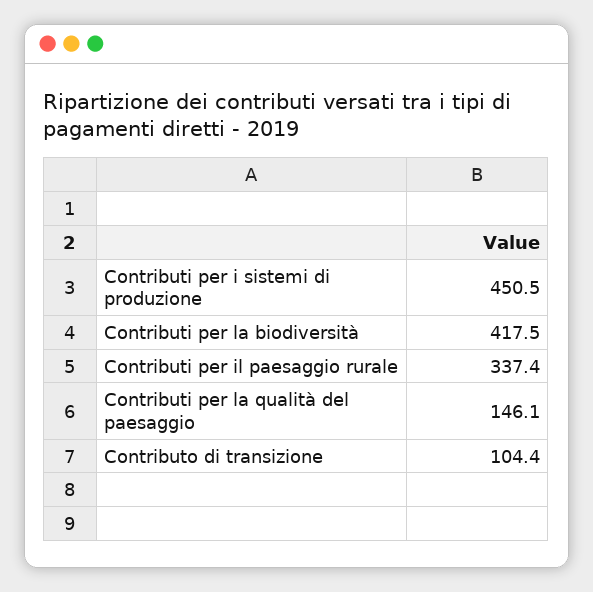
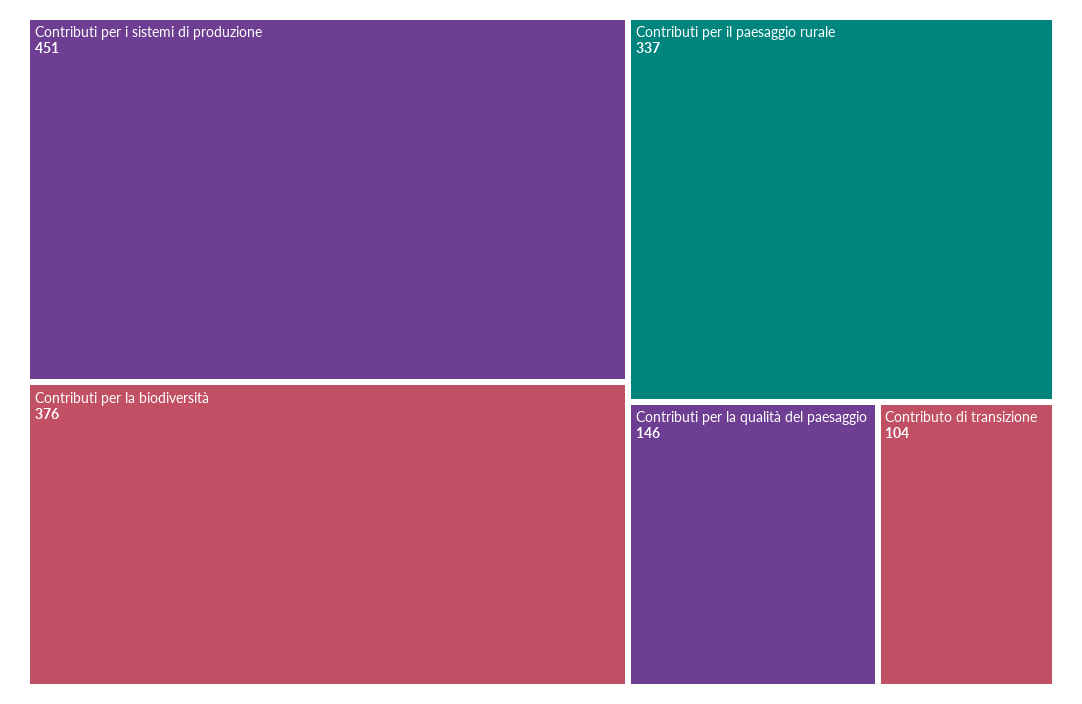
Contributi per la biodiversità: 417.5 -> 376

